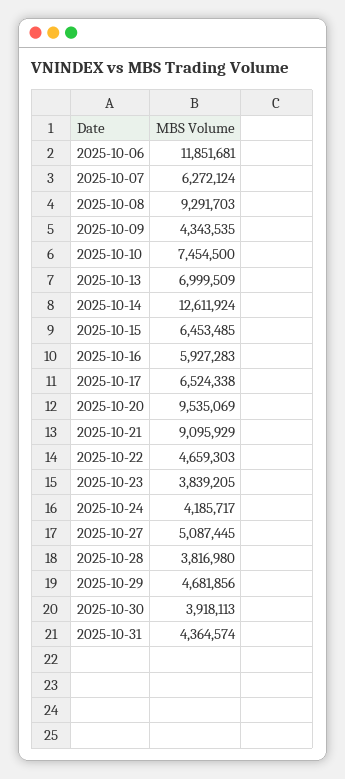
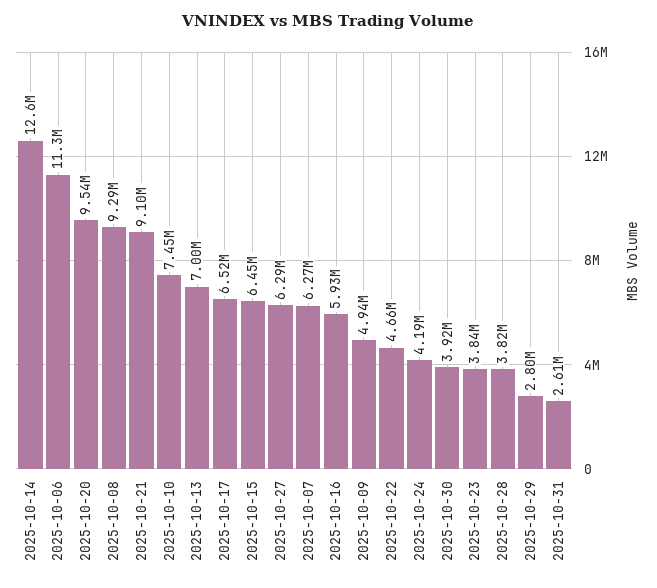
2025-10-06: 11851681 -> 11300000
2025-10-09: 4343535 -> 4940000
2025-10-27: 5087445 -> 6290000
2025-10-29: 4681856 -> 2800000
2025-10-31: 4364574 -> 2610000

